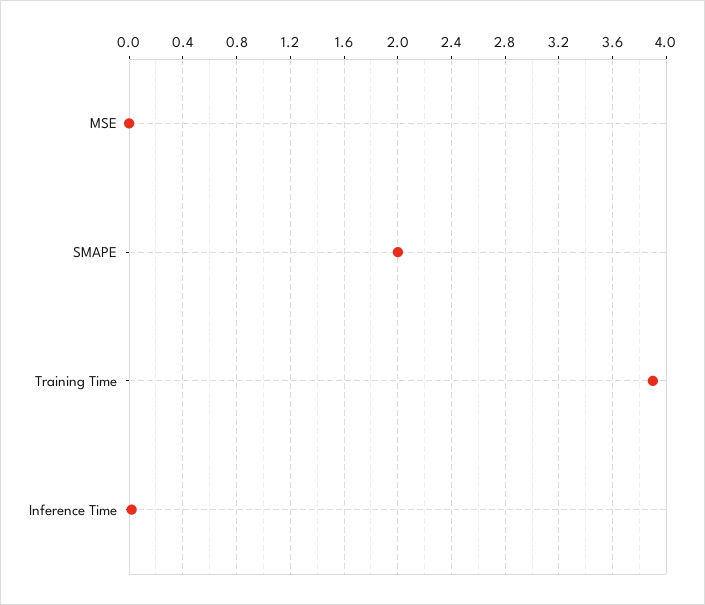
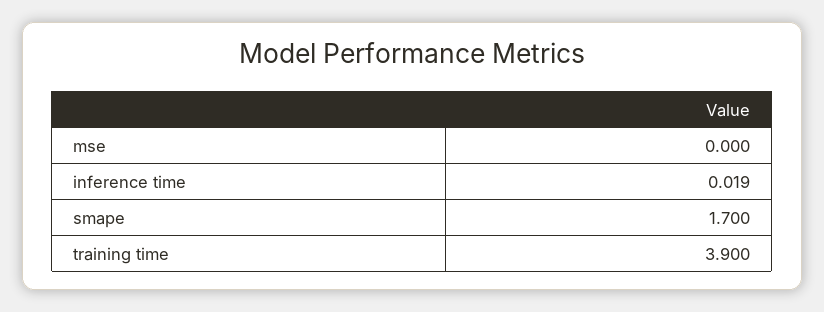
SMAPE: 2 -> 1.7

